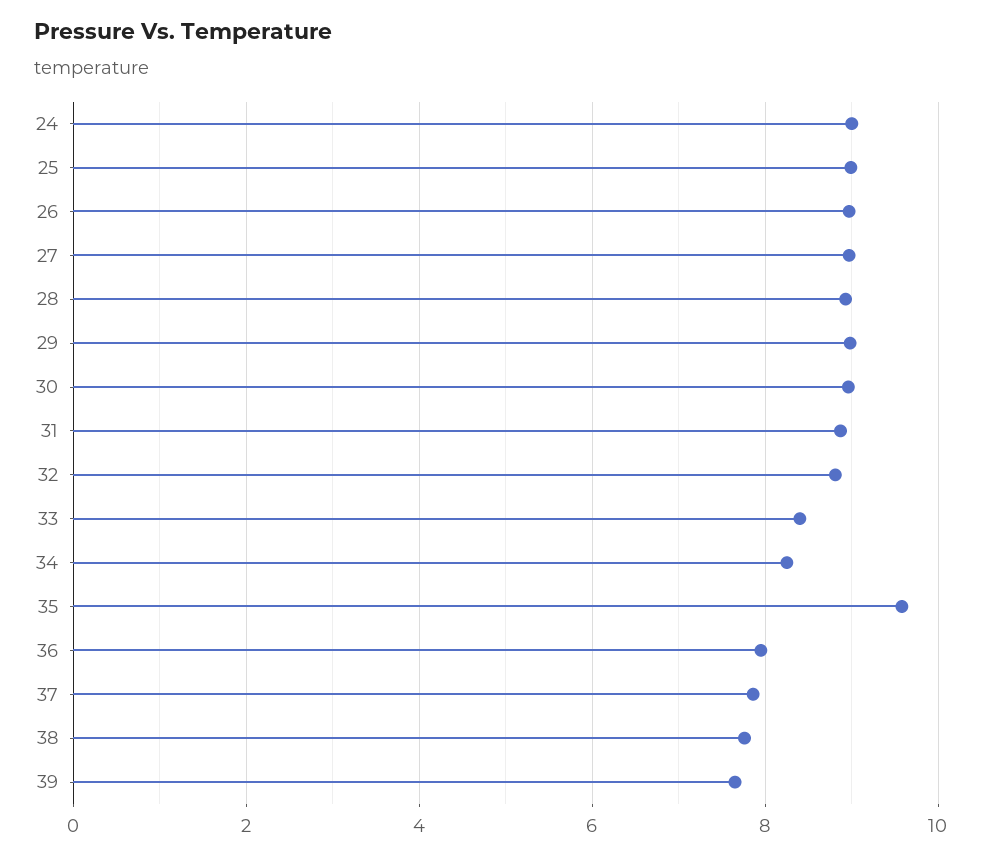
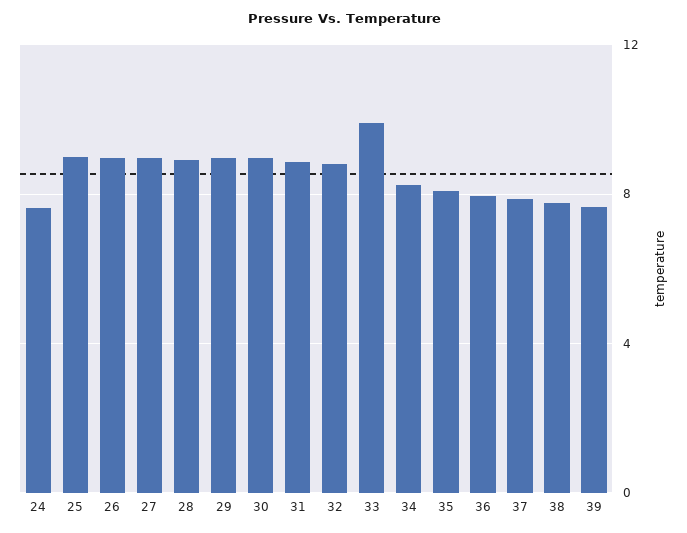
24: 9 -> 7.5
33: 8.4 -> 10
35: 9.6 -> 8

